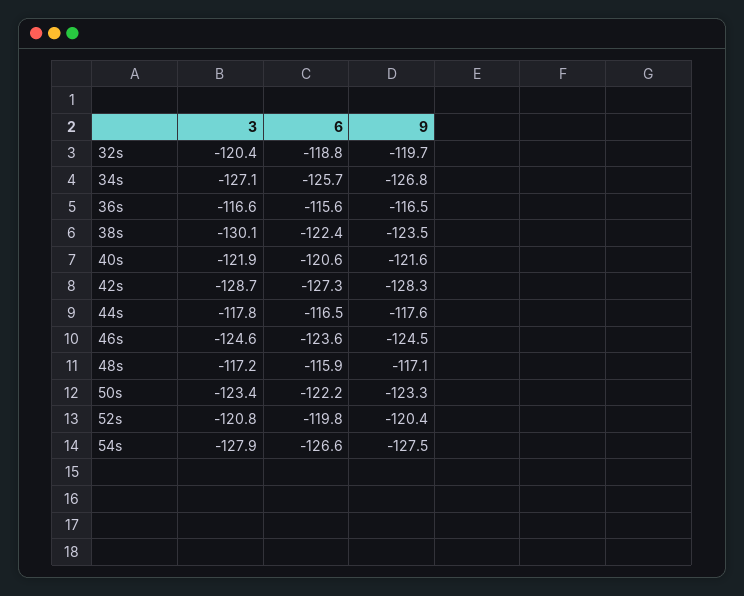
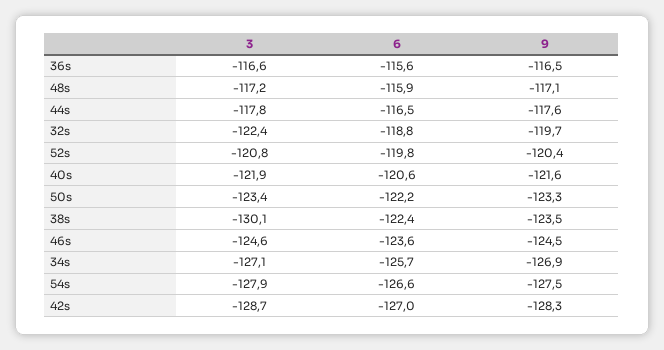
3, 32s: -120.4 -> -122.4
9, 34s: -126.8 -> -126.9
6, 42s: -127.3 -> -127

